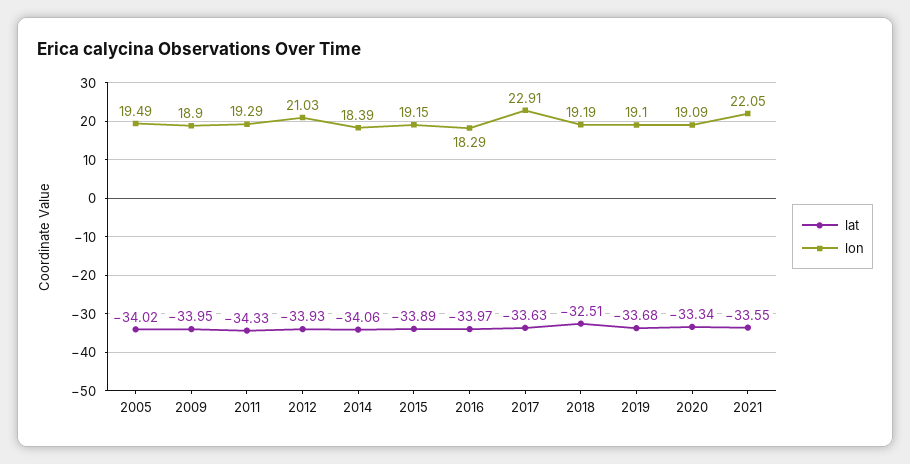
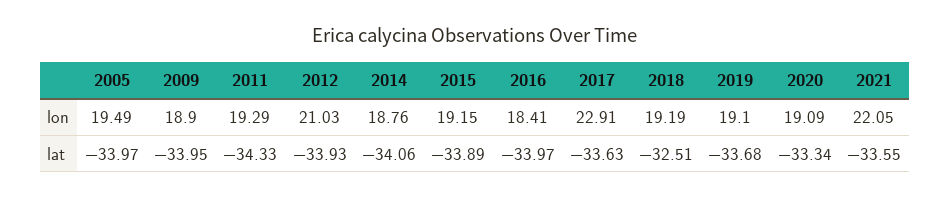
lat, 2005: -34.02 -> -33.97
lon, 2014: 18.39 -> 18.76
lon, 2016: 18.29 -> 18.41

